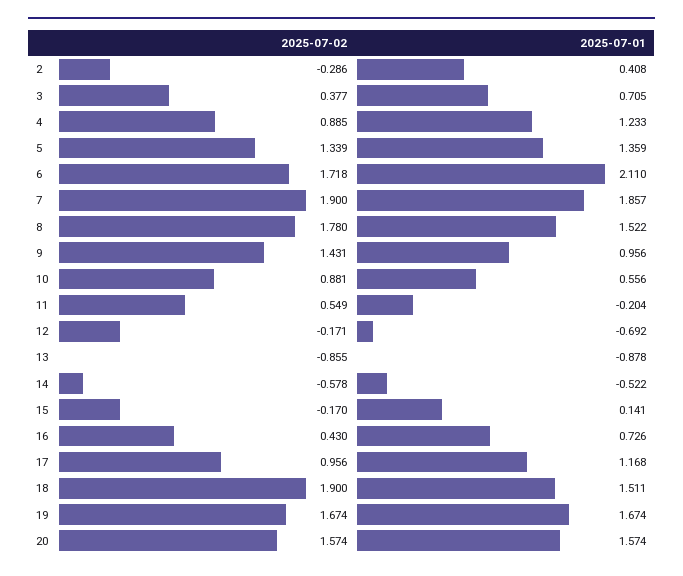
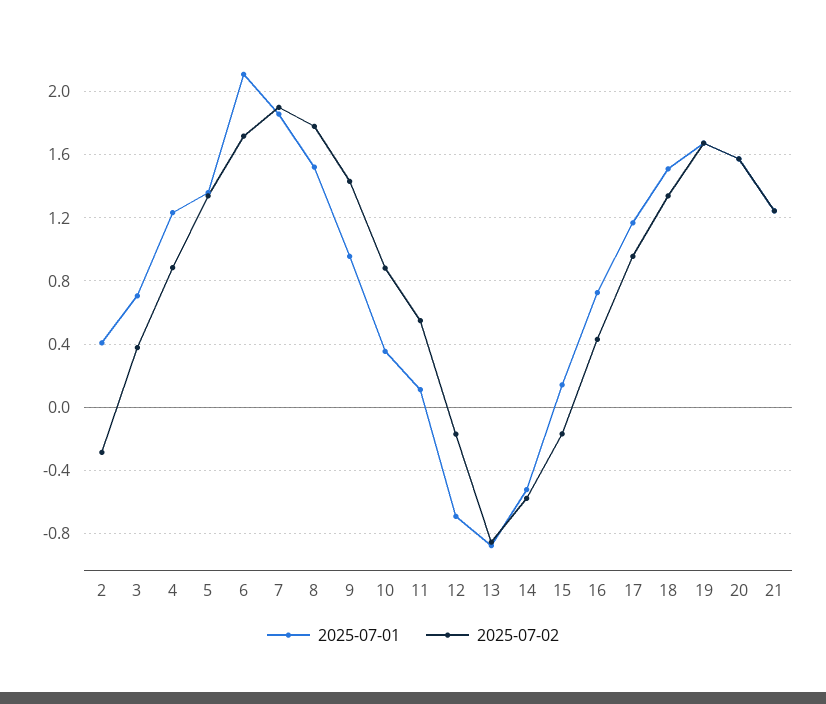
2025-07-01, 10: 0.556 -> 0.35
2025-07-01, 11: -0.204 -> 0.1
2025-07-02, 18: 1.9 -> 1.35
2025-07-01, 21: none -> 1.25
2025-07-02, 21: none -> 1.25

